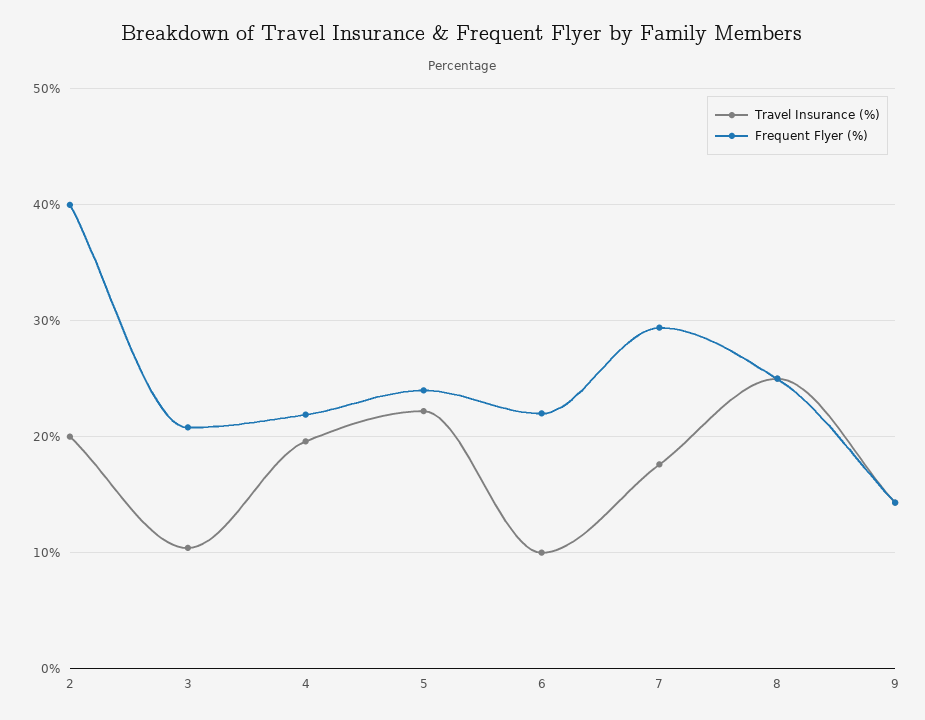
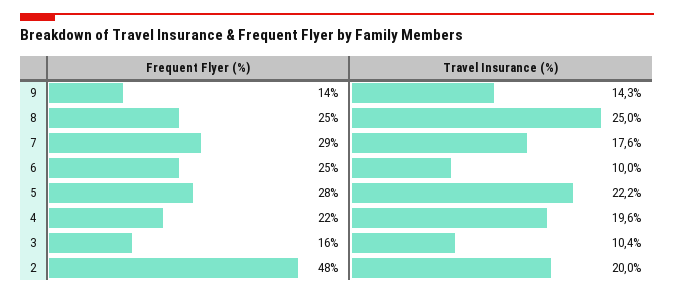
Frequent Flyer (%), 2: 40 -> 48
Frequent Flyer (%), 3: 21 -> 16
Frequent Flyer (%), 5: 24 -> 28
Frequent Flyer (%), 6: 22 -> 25

